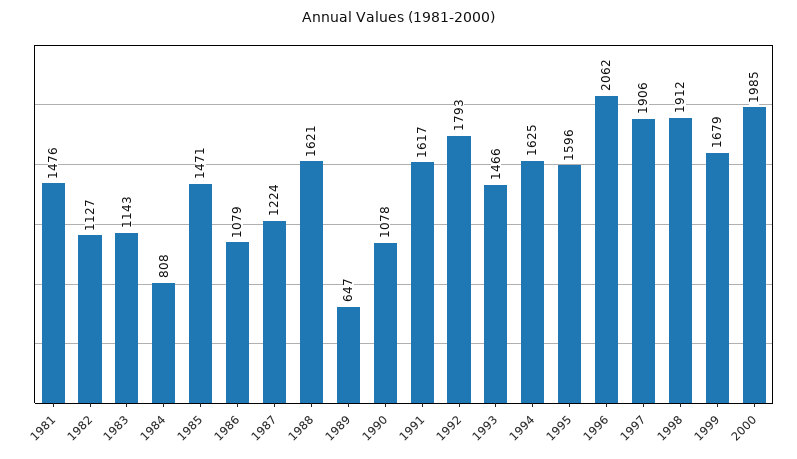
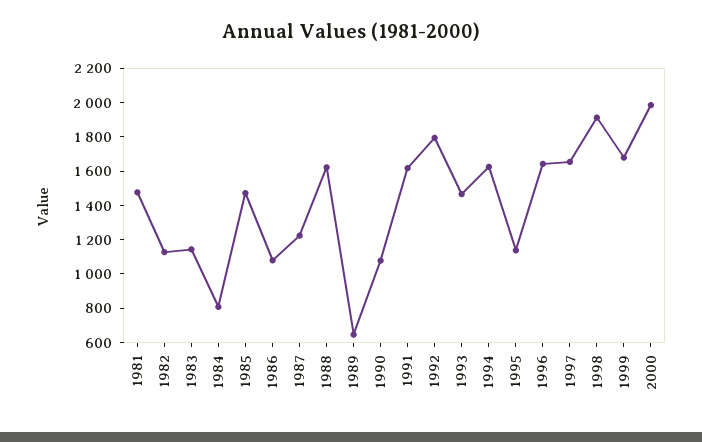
1995: 1596 -> 1150
1996: 2062 -> 1650
1997: 1906 -> 1650

